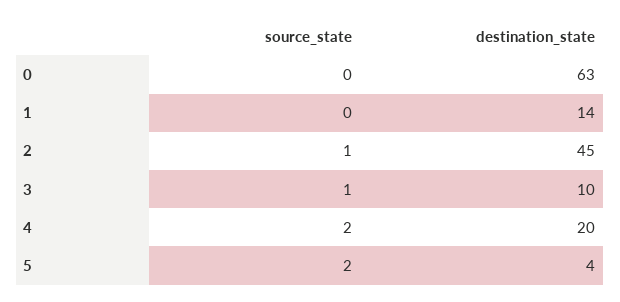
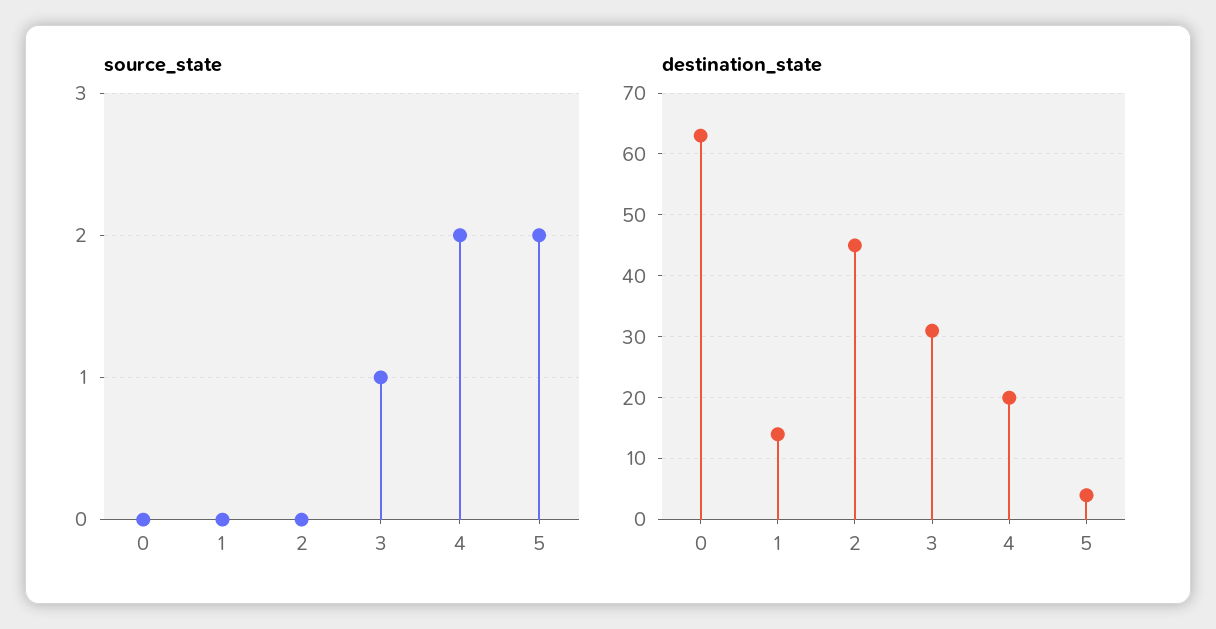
source_state, 2: 1 -> 0
destination_state, 3: 10 -> 31

